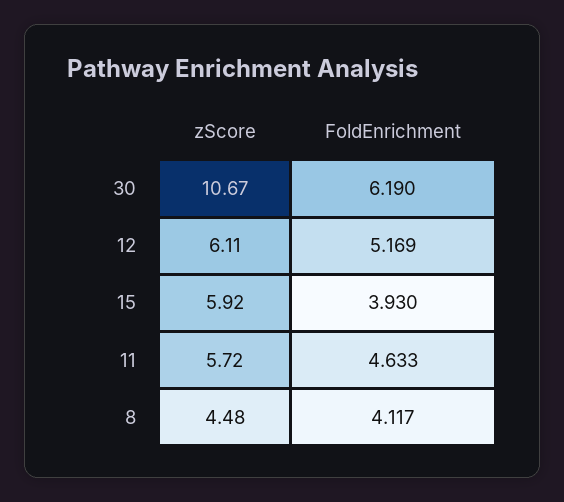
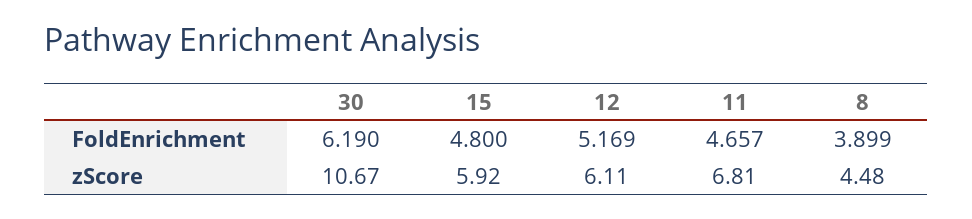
FoldEnrichment, 15: 3.93 -> 4.8
zScore, 11: 5.72 -> 6.81
FoldEnrichment, 11: 4.633 -> 4.657
FoldEnrichment, 8: 4.117 -> 3.899

